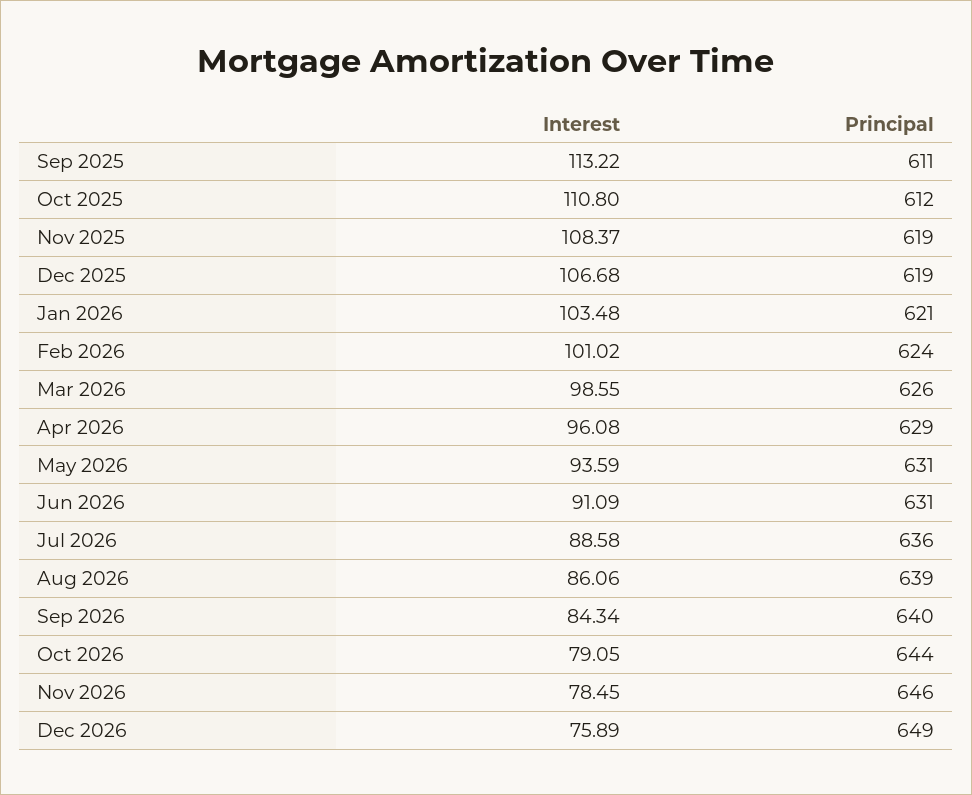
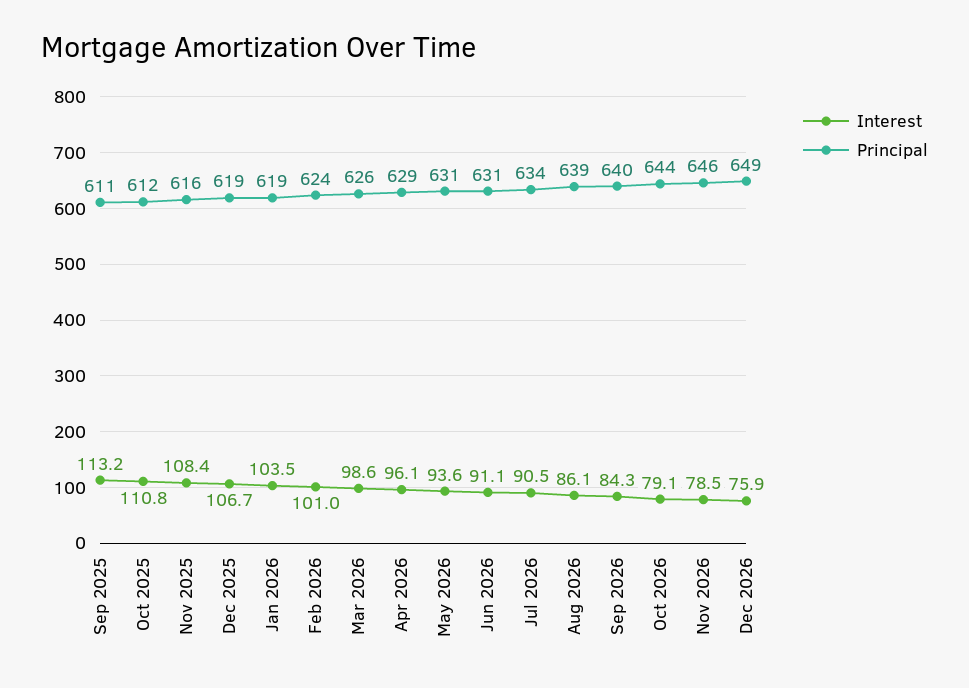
Principal, Nov 2025: 619 -> 616
Principal, Jan 2026: 621 -> 619
Interest, Jul 2026: 88.58 -> 90.5
Principal, Jul 2026: 636 -> 634

